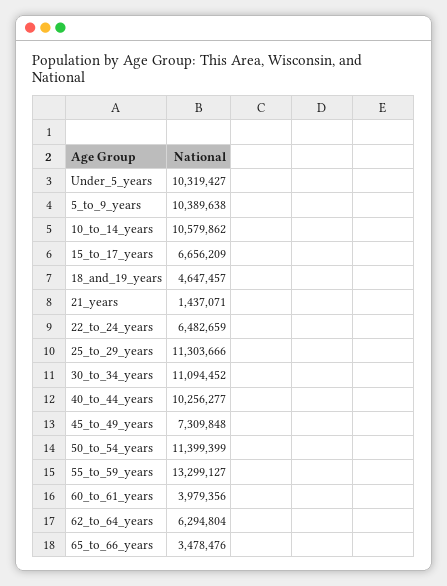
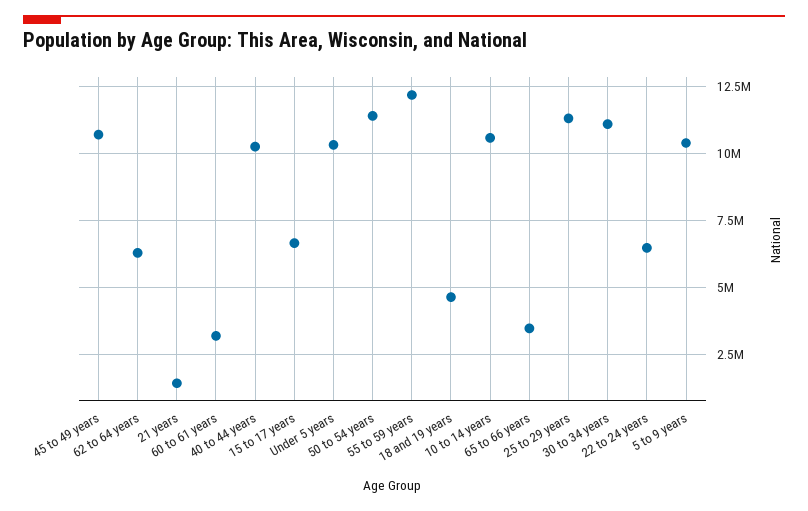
45_to_49_years: 7309848 -> 10750000
55_to_59_years: 13299127 -> 12250000
60_to_61_years: 3979356 -> 3250000

